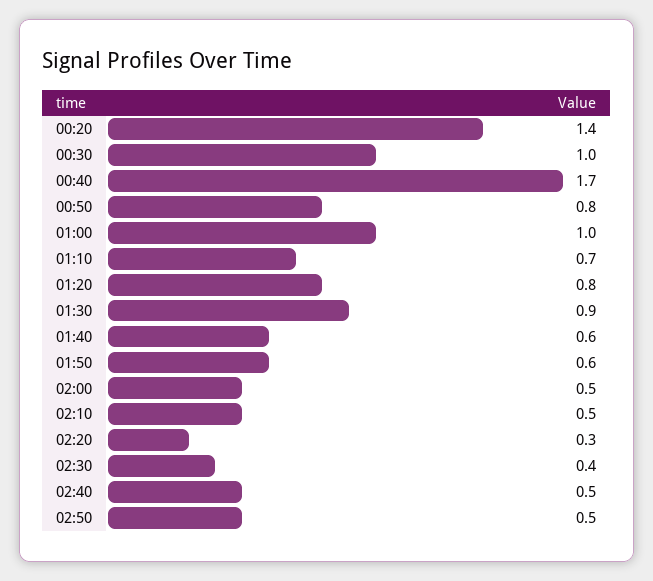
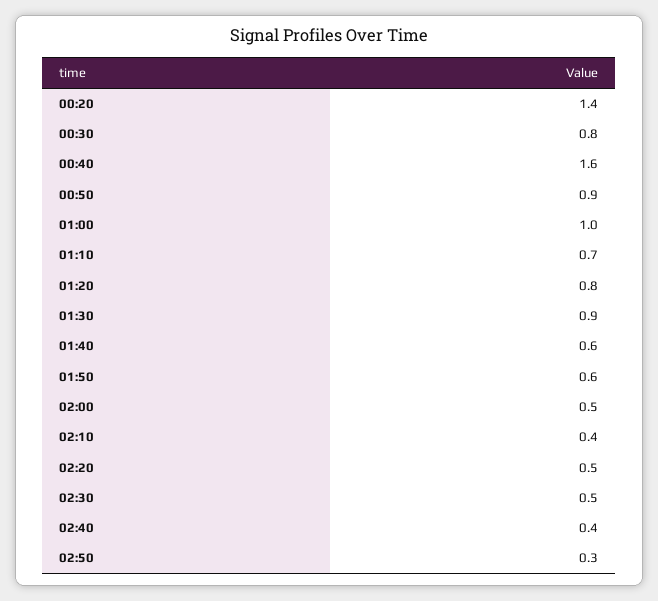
00:30: 1 -> 0.8
00:40: 1.7 -> 1.6
00:50: 0.8 -> 0.9
02:10: 0.5 -> 0.4
02:20: 0.3 -> 0.5
02:30: 0.4 -> 0.5
02:40: 0.5 -> 0.4
02:50: 0.5 -> 0.3

